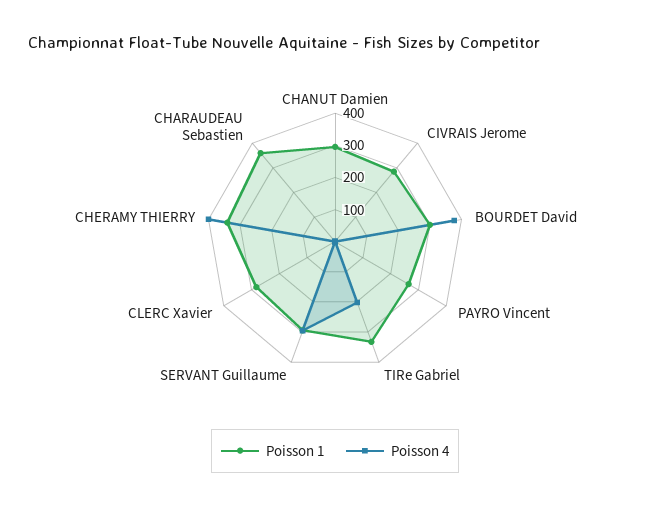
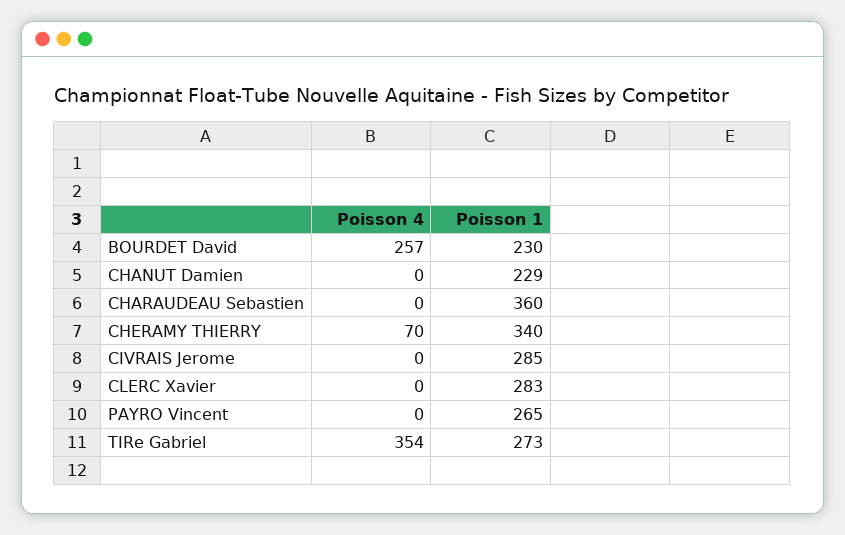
Poisson 1, CHANUT Damien: 300 -> 229
Poisson 1, BOURDET David: 300 -> 230
Poisson 4, BOURDET David: 375 -> 257
Poisson 1, TIRe Gabriel: 325 -> 273
Poisson 4, TIRe Gabriel: 200 -> 354
Poisson 1, SERVANT Guillaume: 300 -> none
Poisson 4, SERVANT Guillaume: 300 -> none
Poisson 4, CHERAMY THIERRY: 400 -> 70

